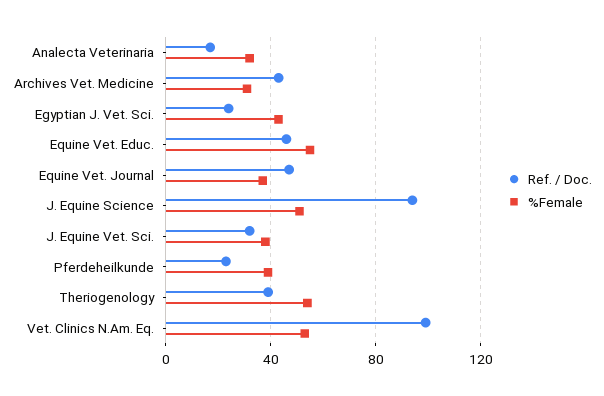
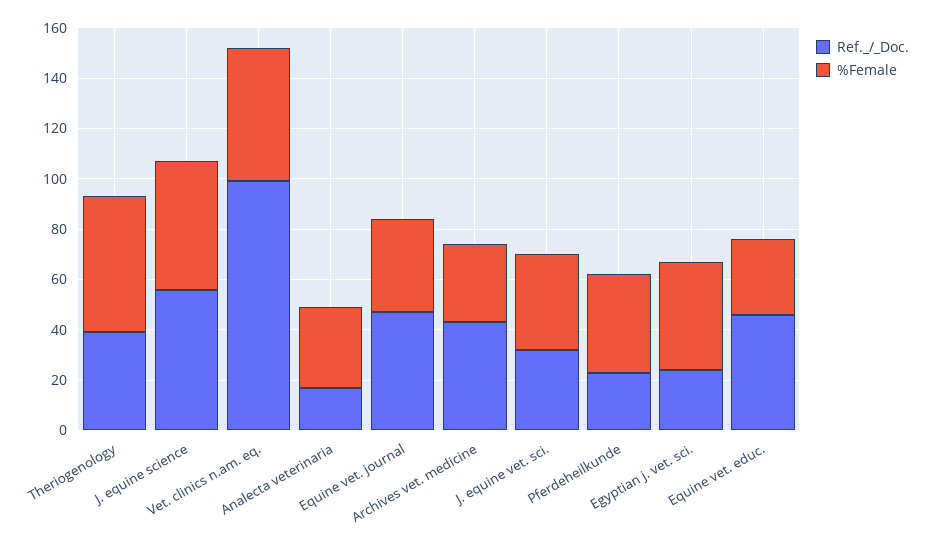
%Female, Equine Vet. Educ.: 55 -> 30
Ref. / Doc., J. Equine Science: 95 -> 55

